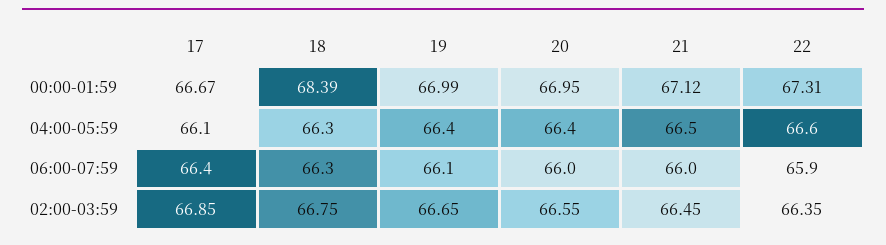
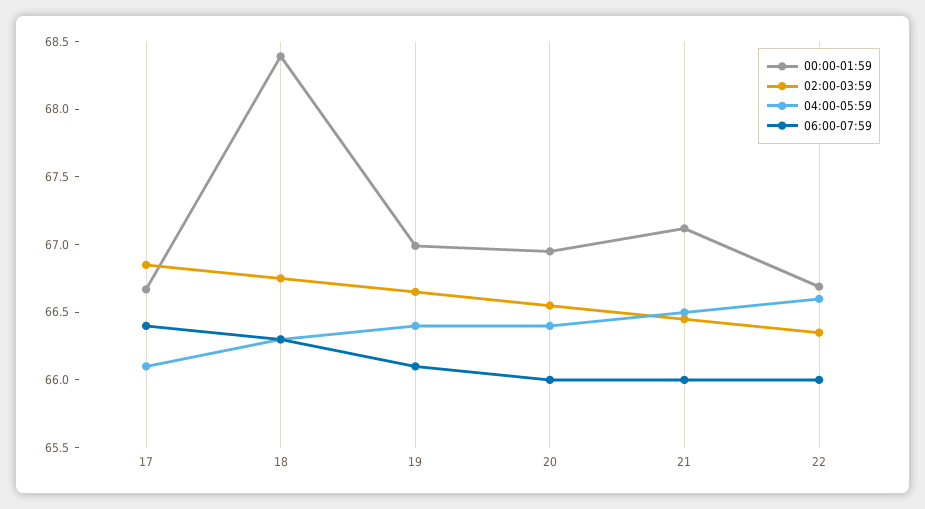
00:00-01:59, 22: 67.31 -> 66.7
06:00-07:59, 22: 65.9 -> 66

